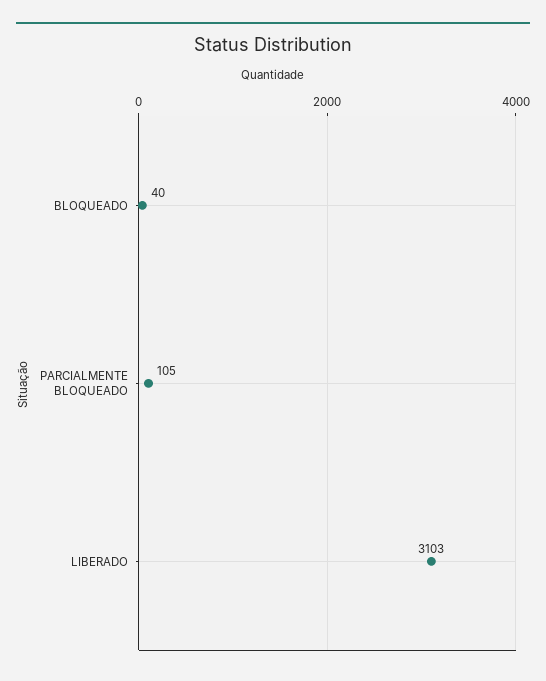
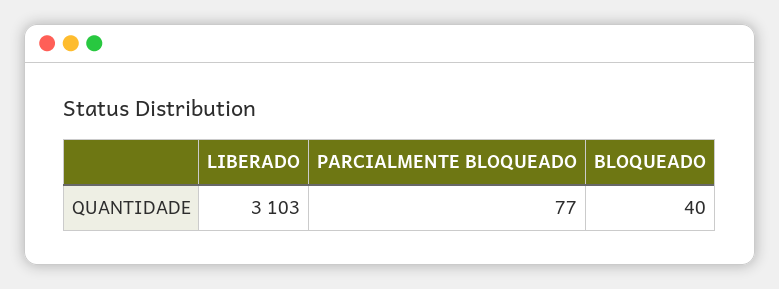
PARCIALMENTE BLOQUEADO: 105 -> 77

